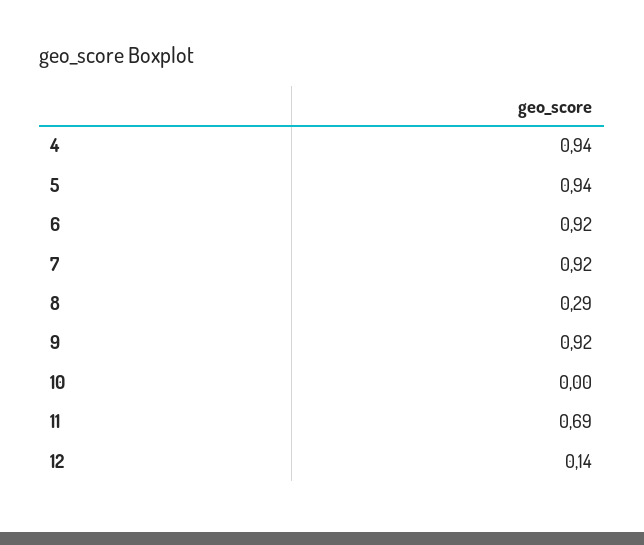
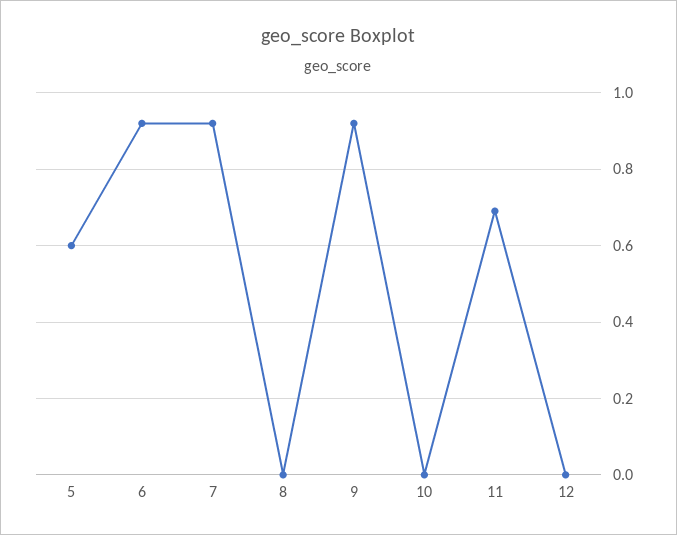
4: 0.94 -> none
5: 0.94 -> 0.6
8: 0.29 -> 0
12: 0.14 -> 0

